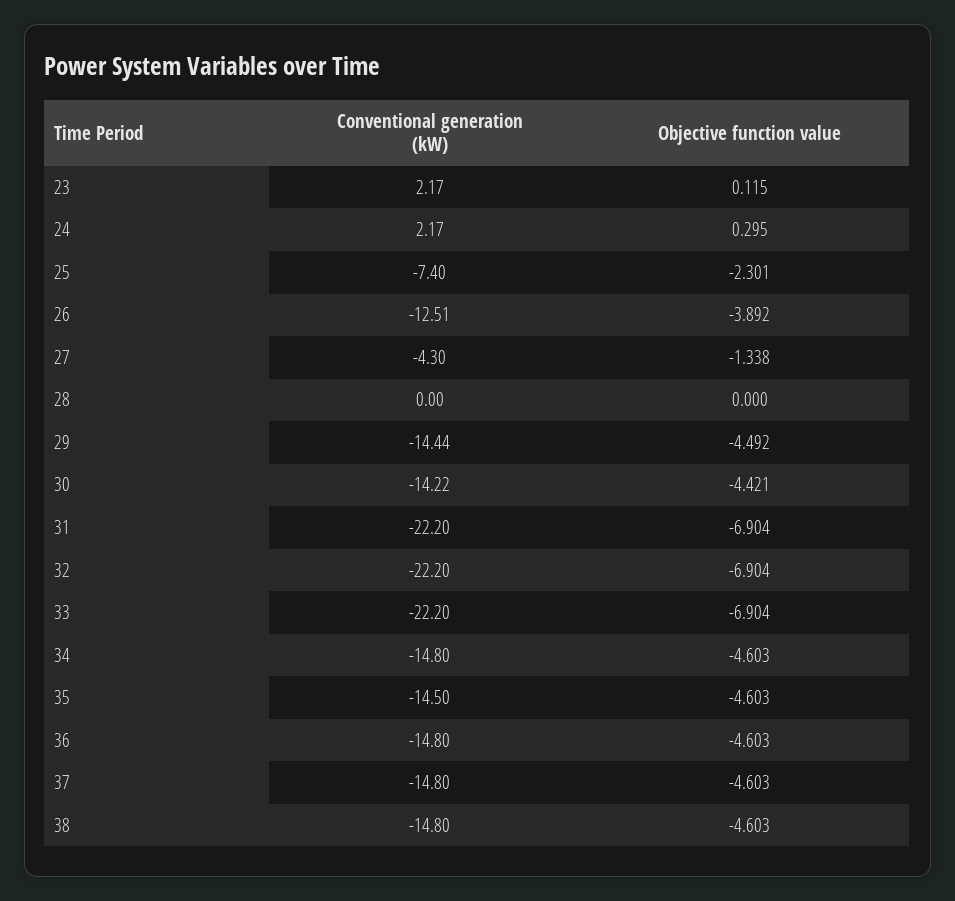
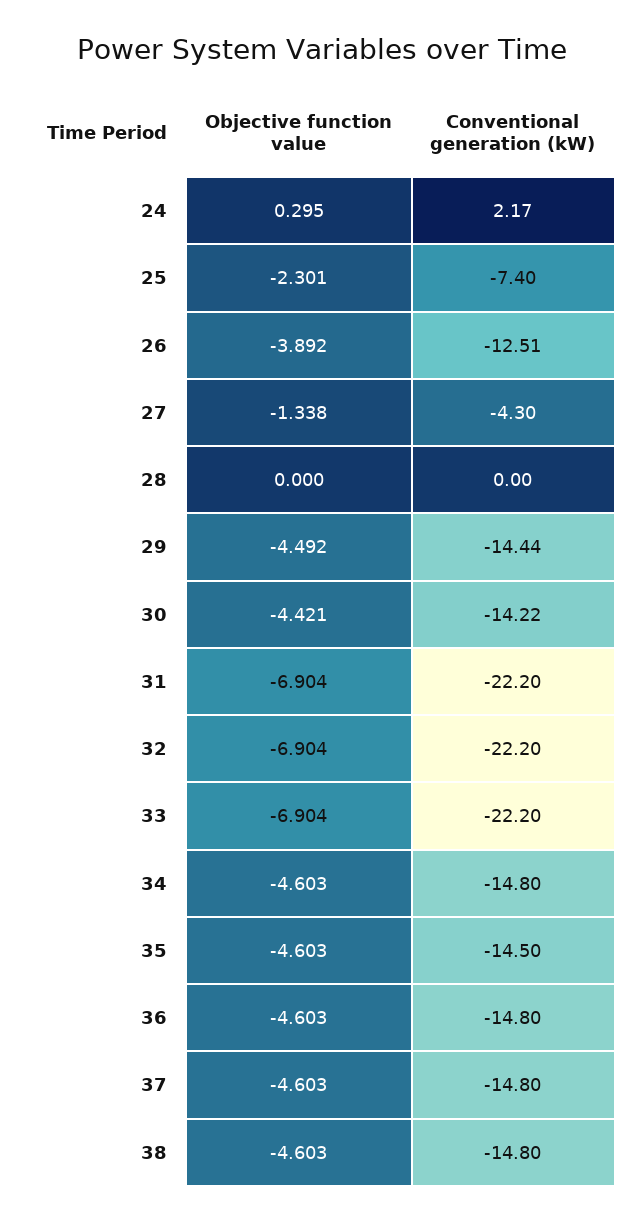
Conventional generation (kW), 23: 2.17 -> none
Objective function value, 23: 0.115 -> none

